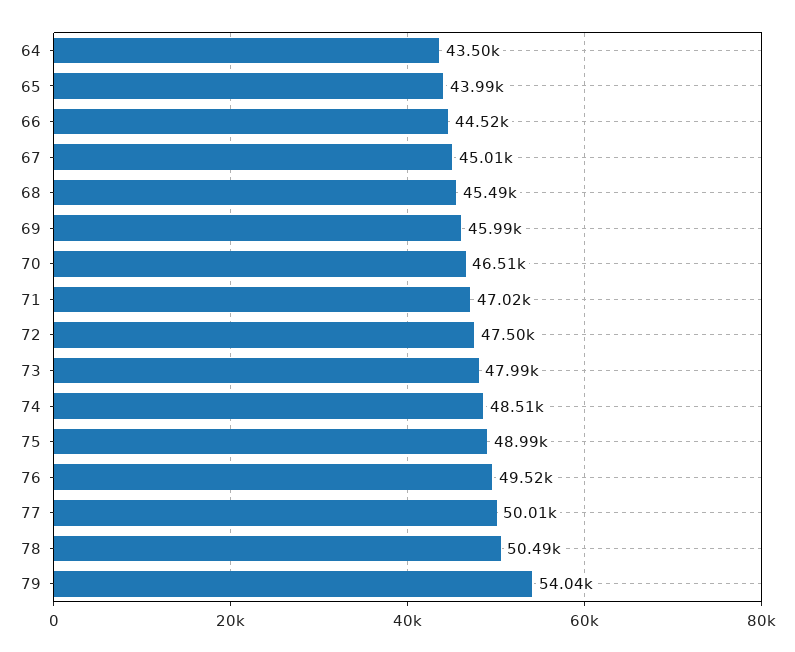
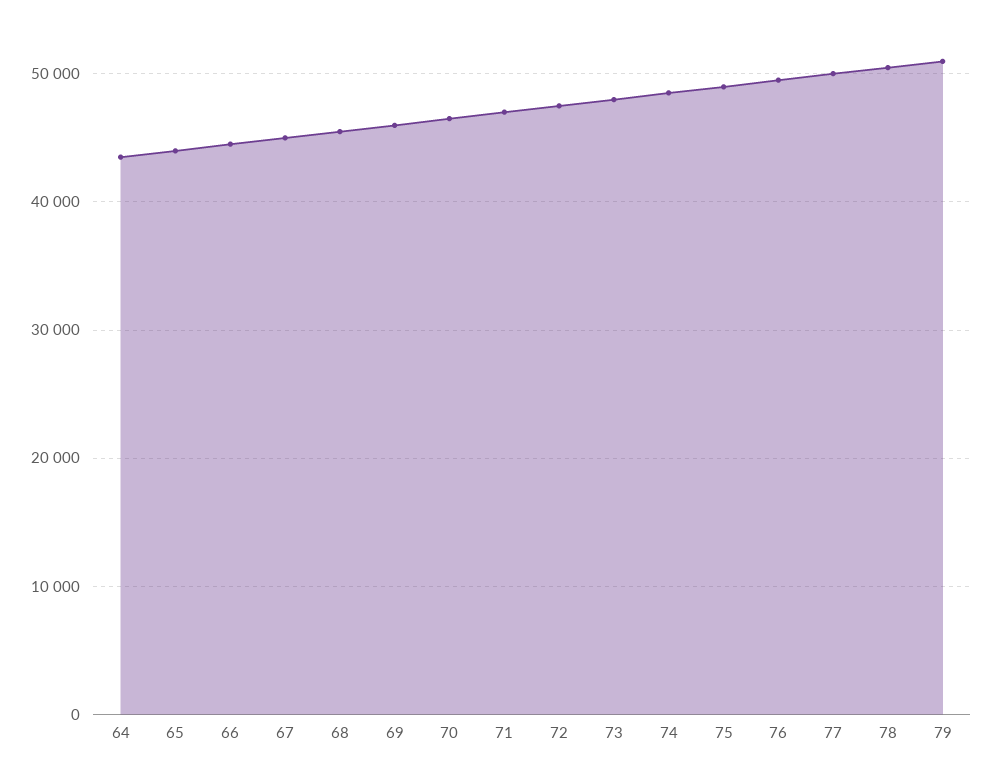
79: 54040 -> 51000

